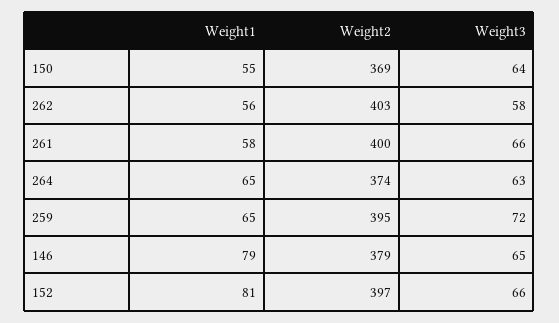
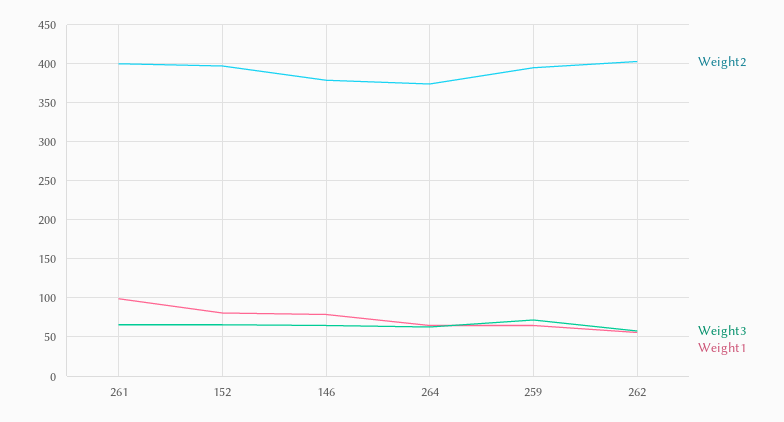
Weight1, 150: 55 -> none
Weight2, 150: 369 -> none
Weight3, 150: 64 -> none
Weight1, 261: 58 -> 100

